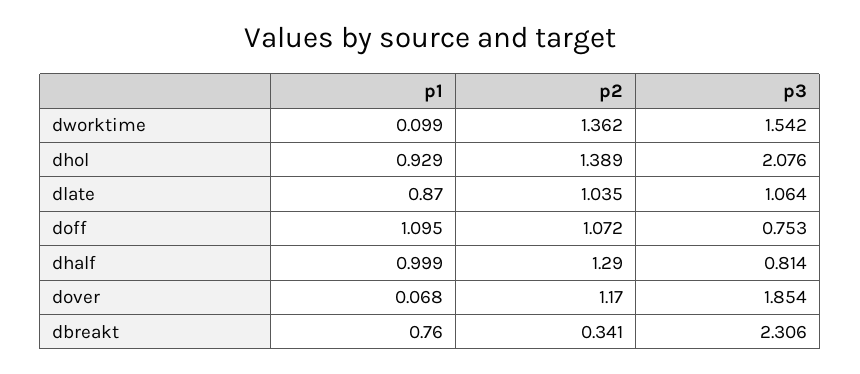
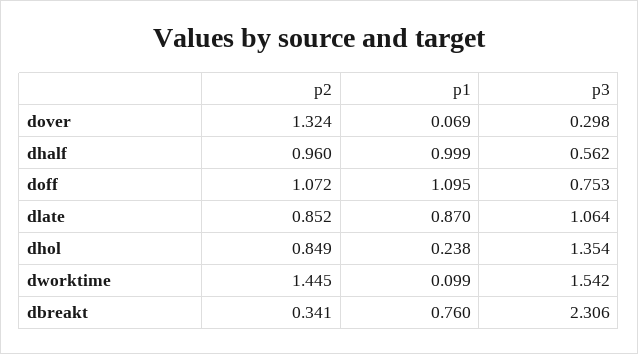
p2, dworktime: 1.362 -> 1.445
p1, dhol: 0.929 -> 0.238
p2, dhol: 1.389 -> 0.849
p3, dhol: 2.076 -> 1.354
p2, dlate: 1.035 -> 0.852
p2, dhalf: 1.29 -> 0.96
p3, dhalf: 0.814 -> 0.562
p1, dover: 0.068 -> 0.069
p2, dover: 1.17 -> 1.324
p3, dover: 1.854 -> 0.298

